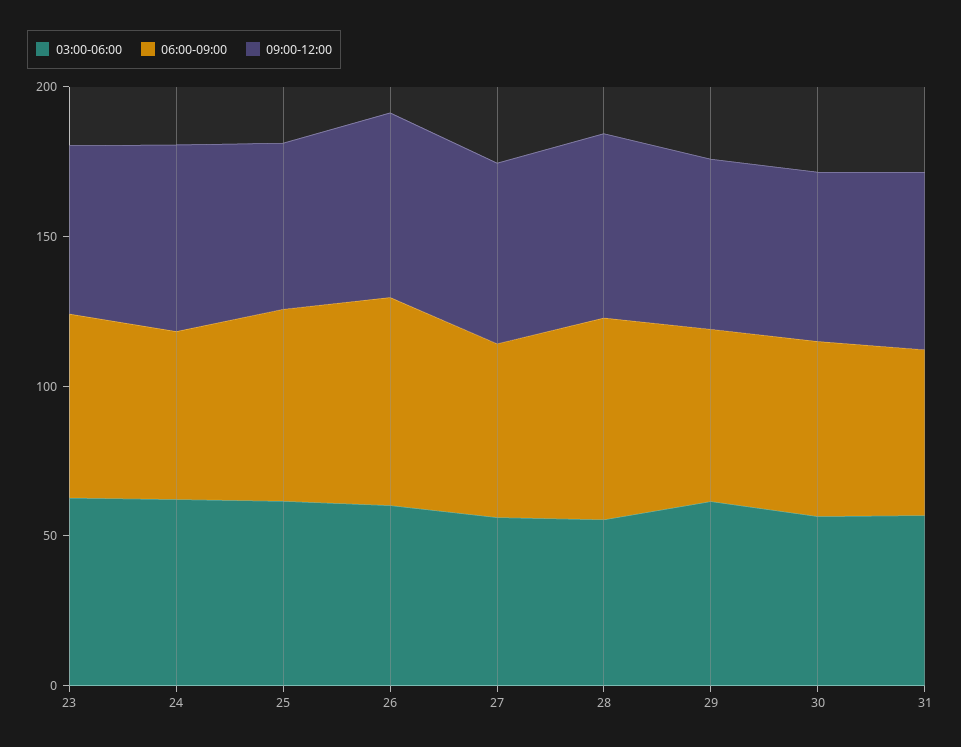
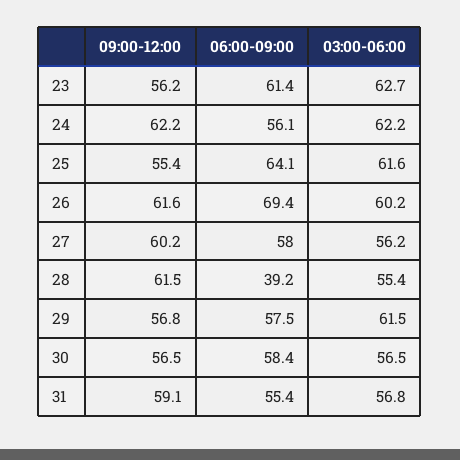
06:00-09:00, 28: 70 -> 39.2

